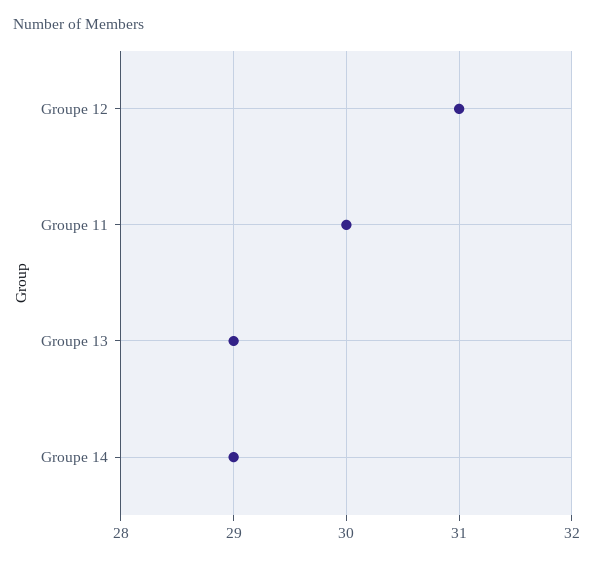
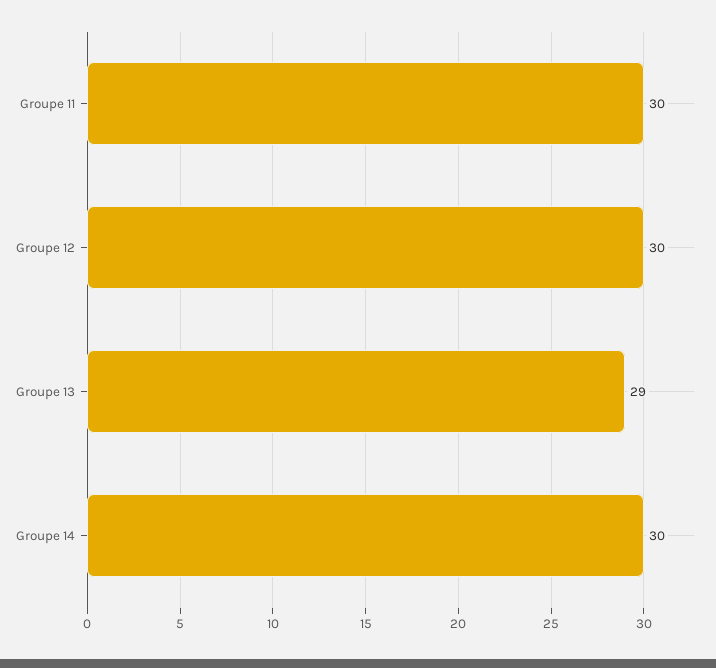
Groupe 12: 31 -> 30
Groupe 14: 29 -> 30

